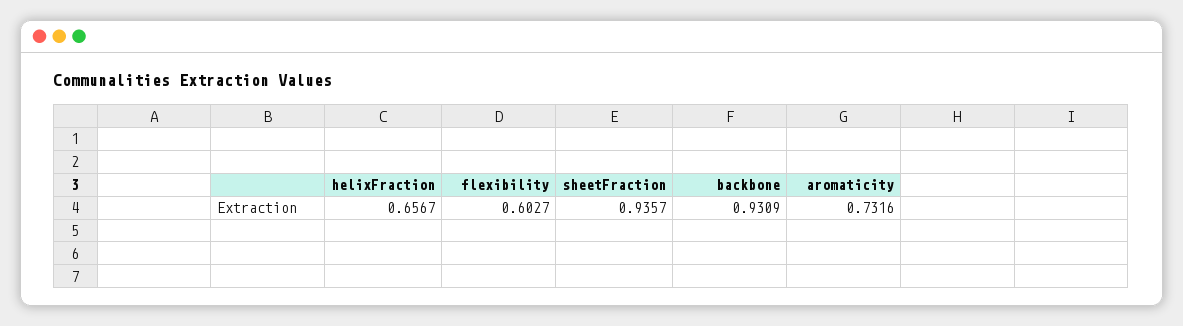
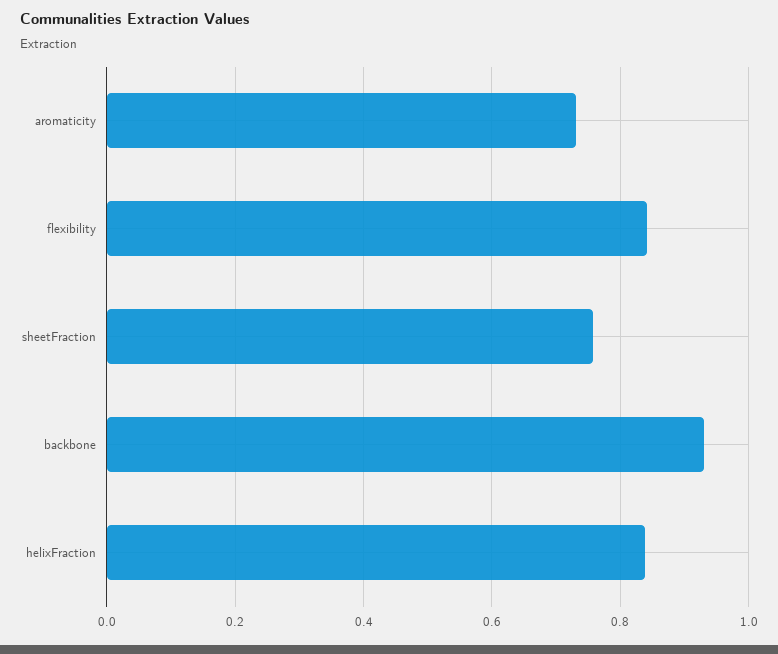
helixFraction: 0.6567 -> 0.84
flexibility: 0.6027 -> 0.84
sheetFraction: 0.9357 -> 0.76

